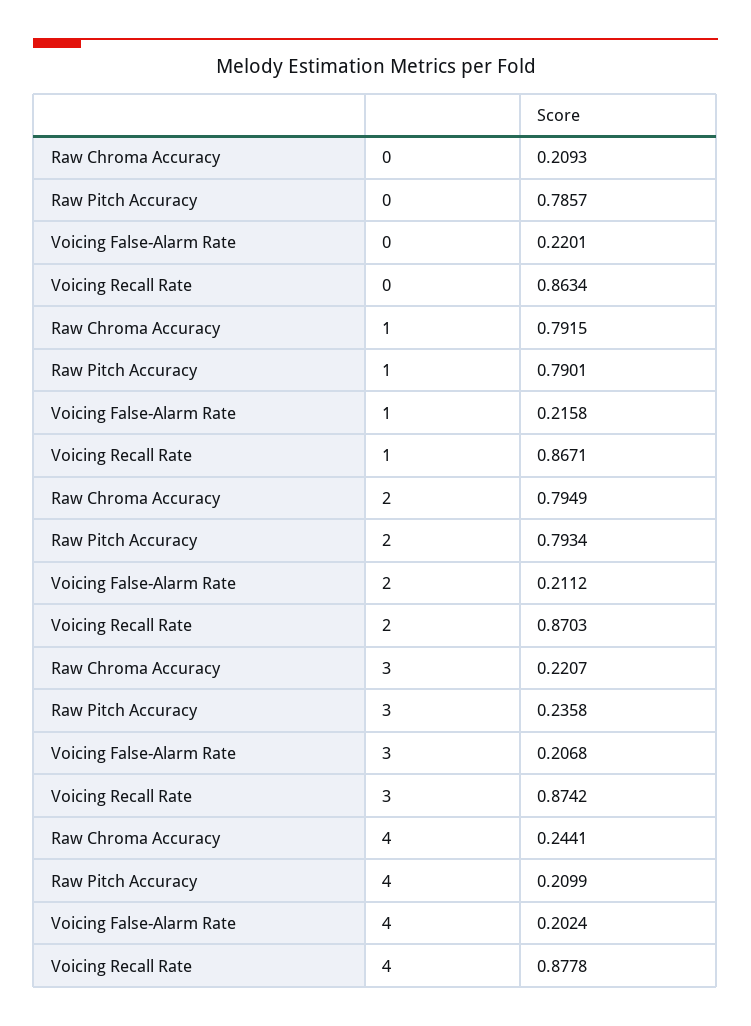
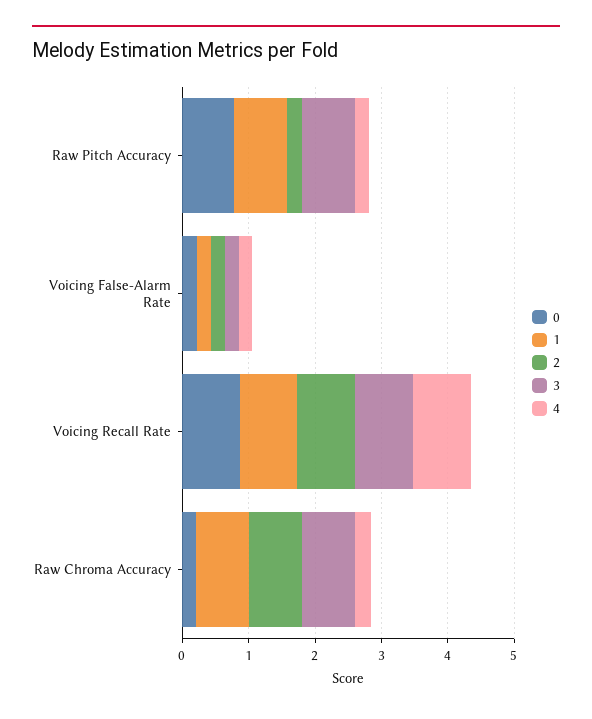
2, Raw Pitch Accuracy: 0.7934 -> 0.2
3, Raw Chroma Accuracy: 0.2207 -> 0.8
3, Raw Pitch Accuracy: 0.2358 -> 0.8

